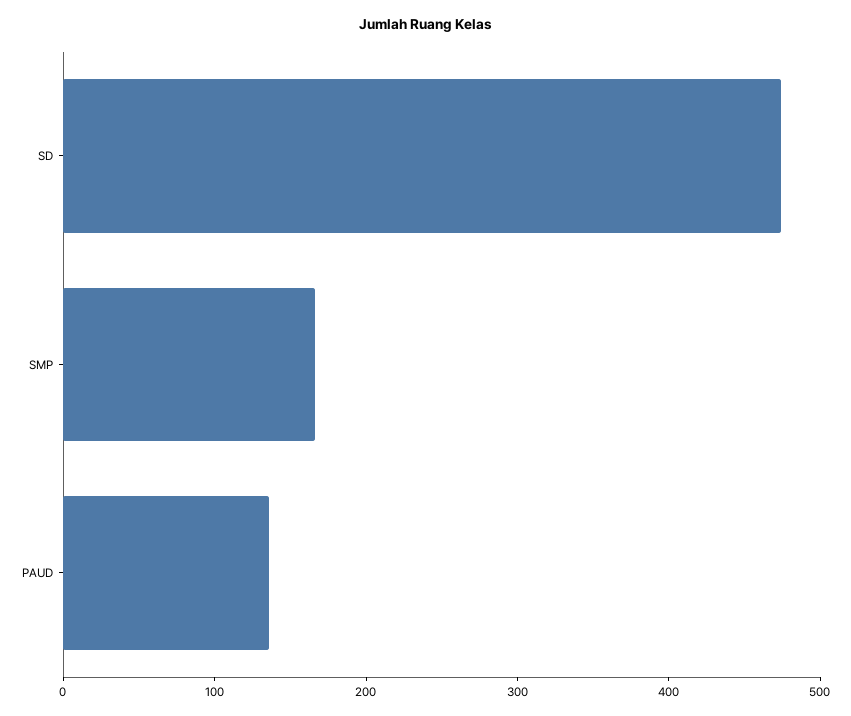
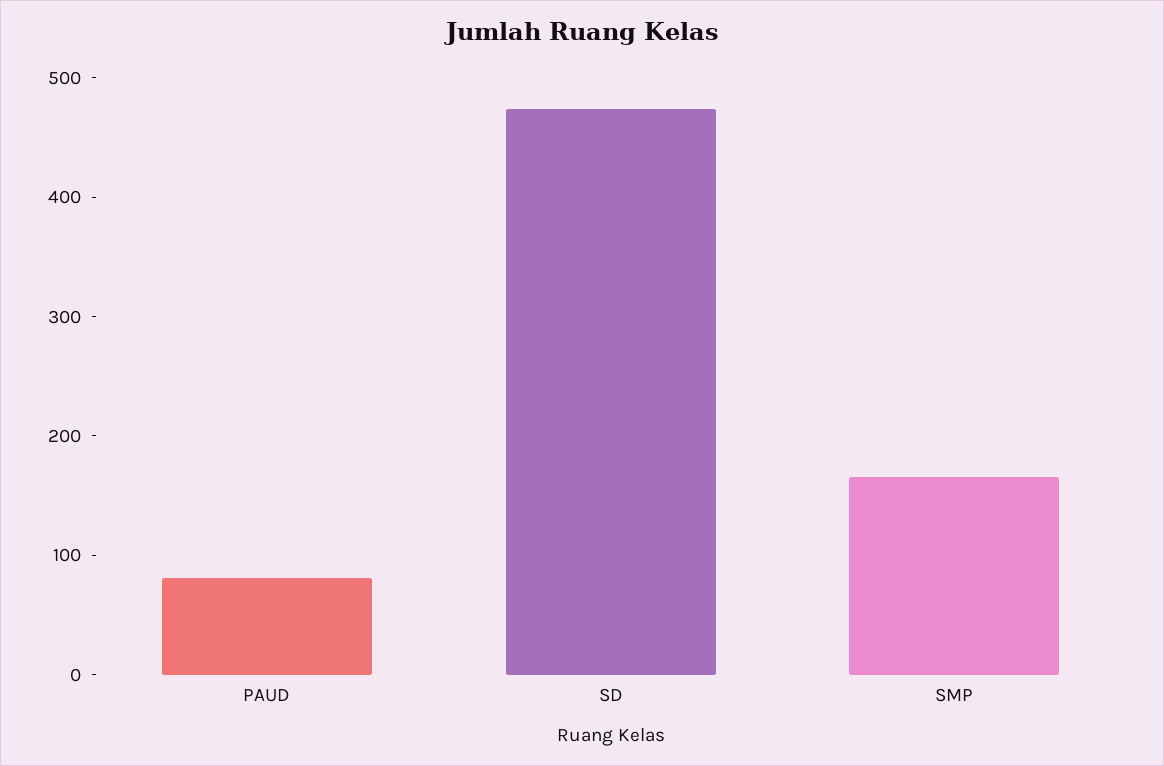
PAUD: 140 -> 80

